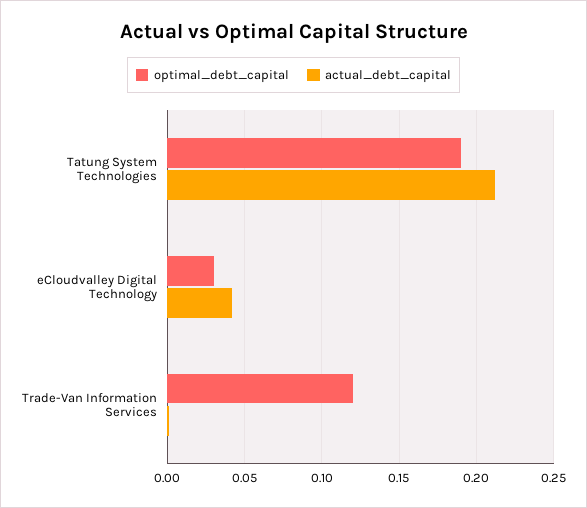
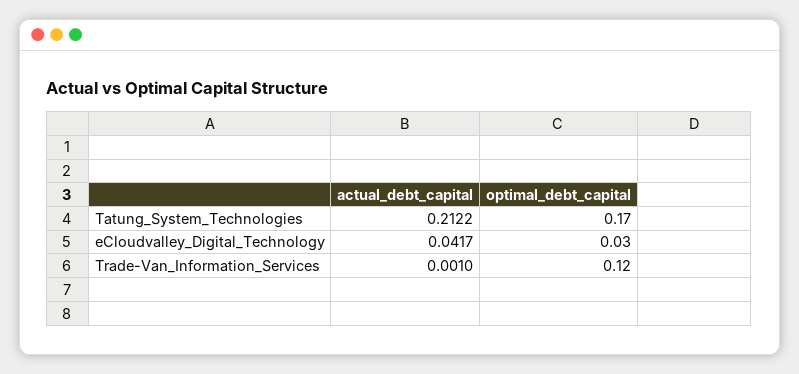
optimal_debt_capital, Tatung System Technologies: 0.19 -> 0.17

